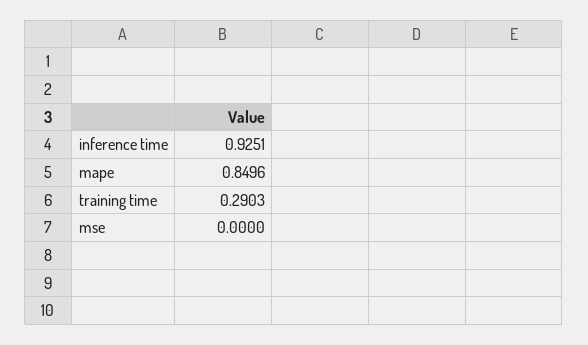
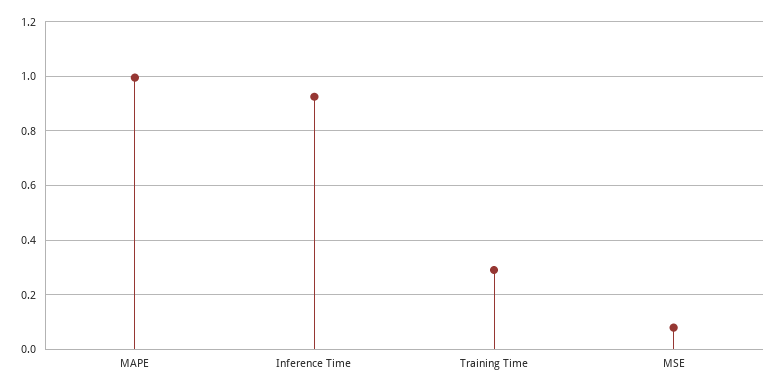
mape: 0.8496 -> 1
mse: 0 -> 0.075

